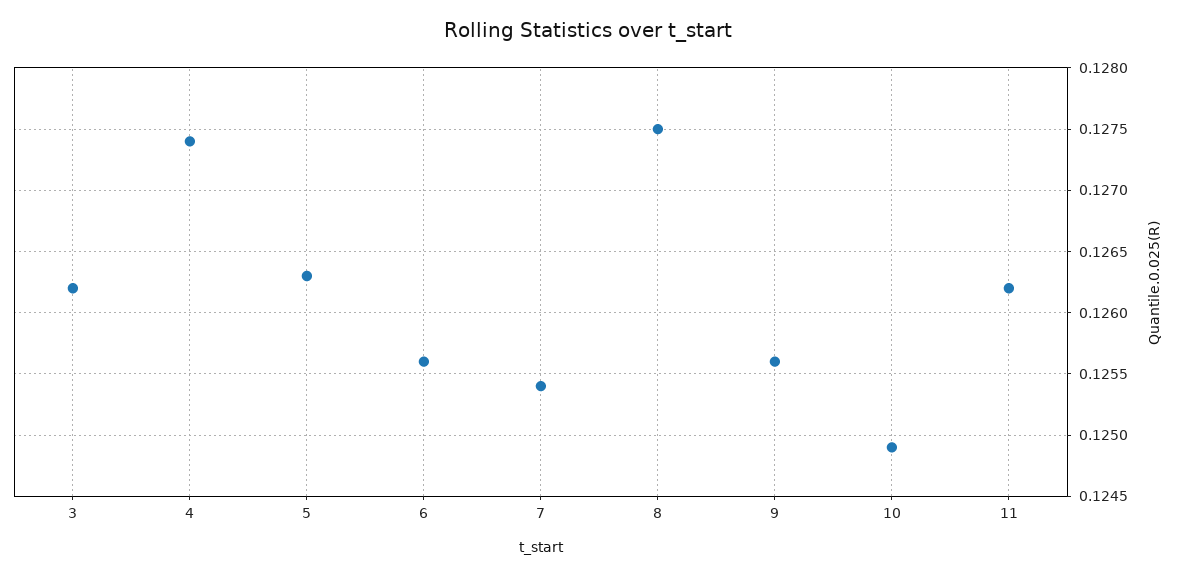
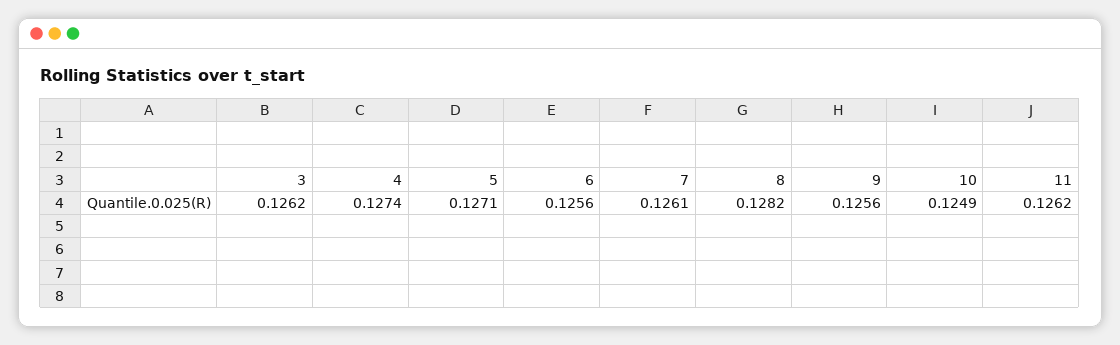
5: 0.1263 -> 0.1271
7: 0.1254 -> 0.1261
8: 0.1275 -> 0.1282

